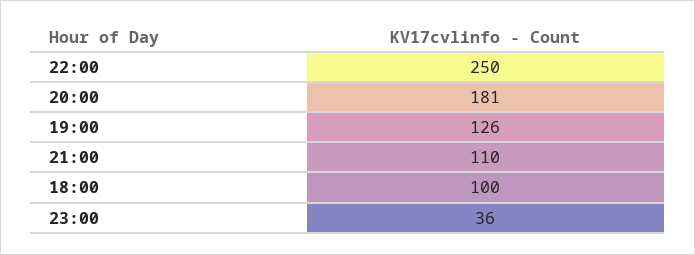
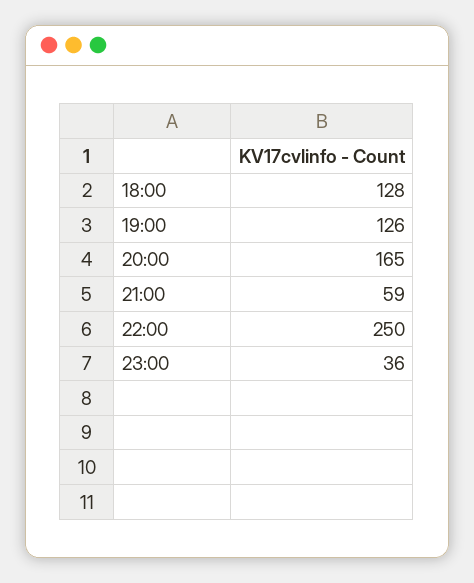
20:00: 181 -> 165
21:00: 110 -> 59
18:00: 100 -> 128

